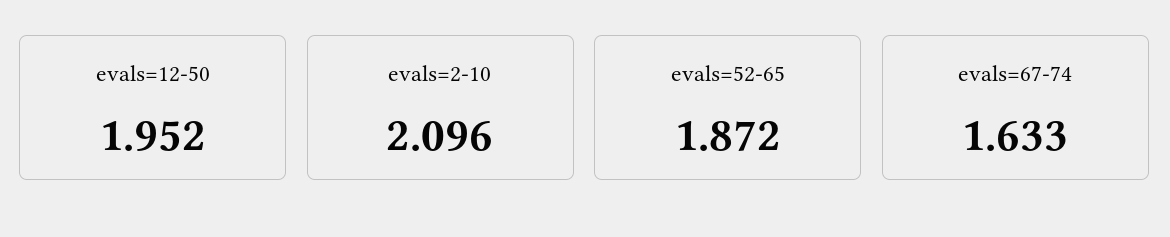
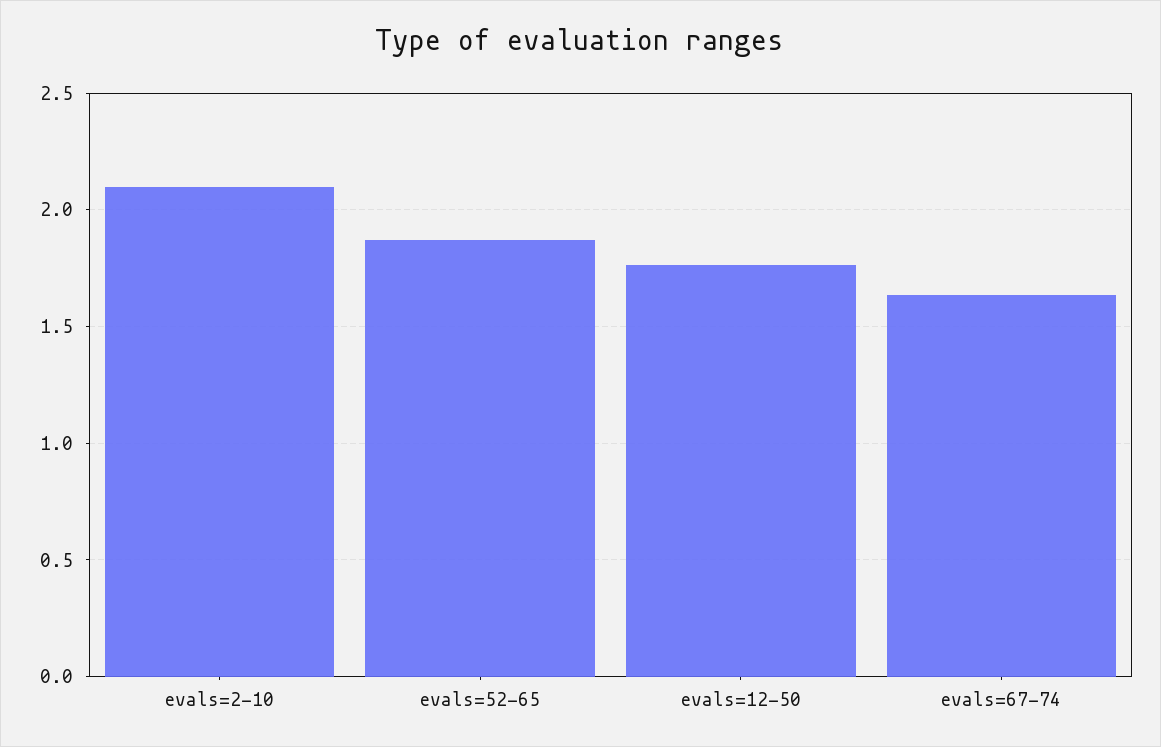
evals=12-50: 1.952 -> 1.75

